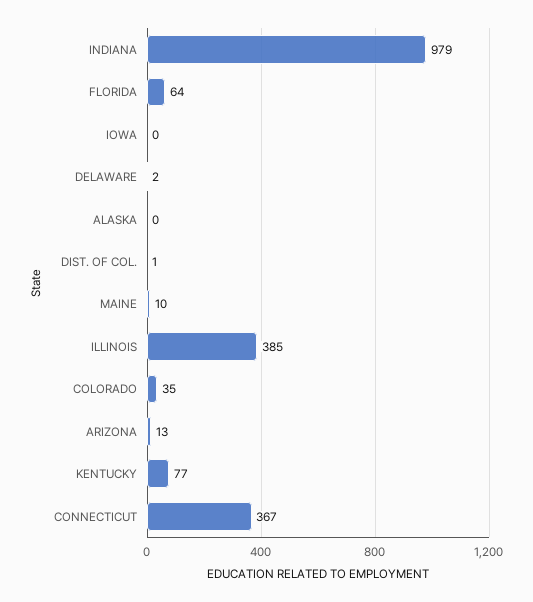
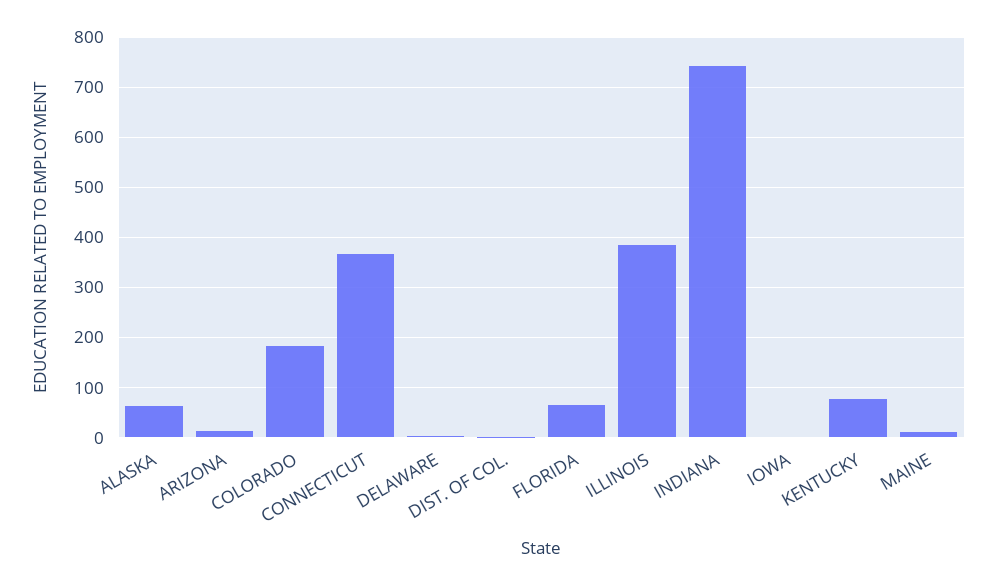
INDIANA: 979 -> 740
ALASKA: 0 -> 60
COLORADO: 35 -> 180

